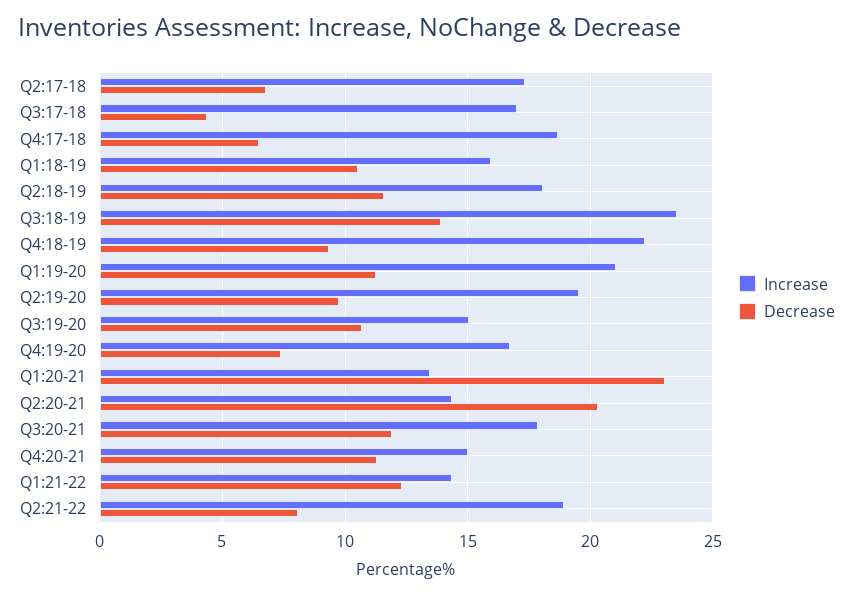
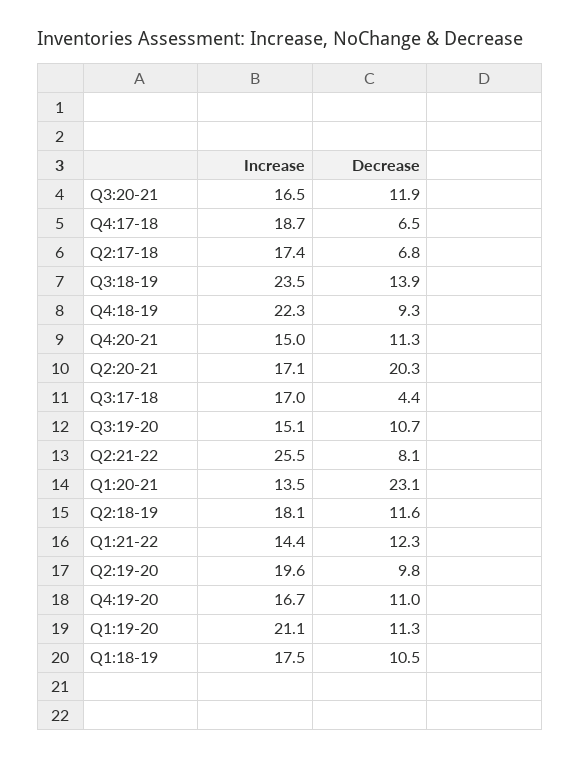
Increase, Q1:18-19: 16 -> 17.5
Decrease, Q4:19-20: 7.5 -> 11
Increase, Q2:20-21: 14.5 -> 17.1
Increase, Q3:20-21: 18 -> 16.5
Increase, Q2:21-22: 19 -> 25.5

